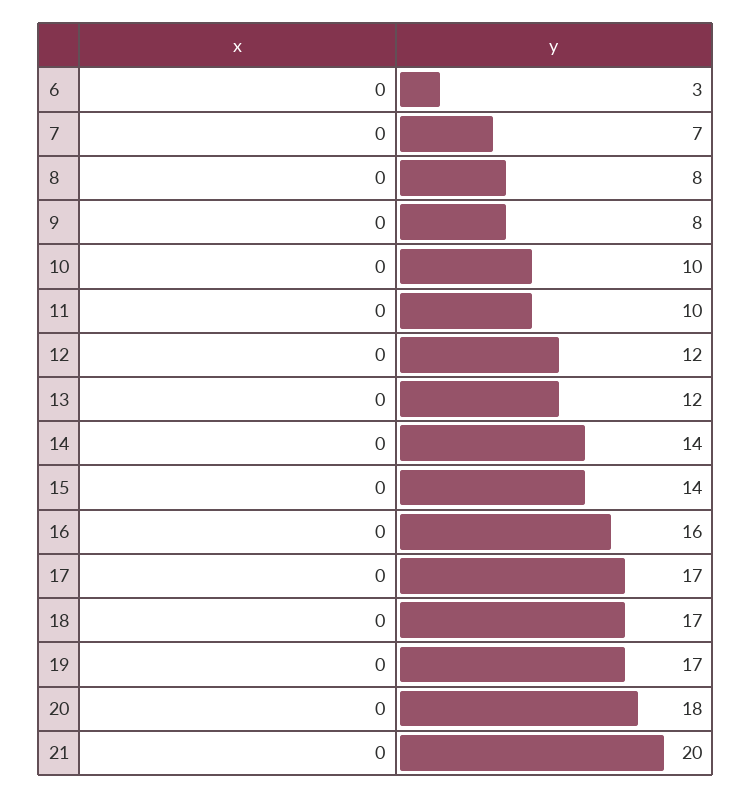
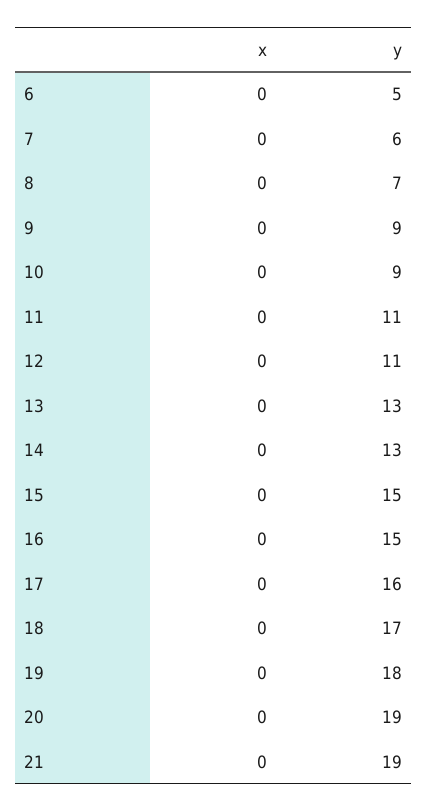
y, 6: 3 -> 5
y, 7: 7 -> 6
y, 8: 8 -> 7
y, 9: 8 -> 9
y, 10: 10 -> 9
y, 11: 10 -> 11
y, 12: 12 -> 11
y, 13: 12 -> 13
y, 14: 14 -> 13
y, 15: 14 -> 15
y, 16: 16 -> 15
y, 17: 17 -> 16
y, 19: 17 -> 18
y, 20: 18 -> 19
y, 21: 20 -> 19

